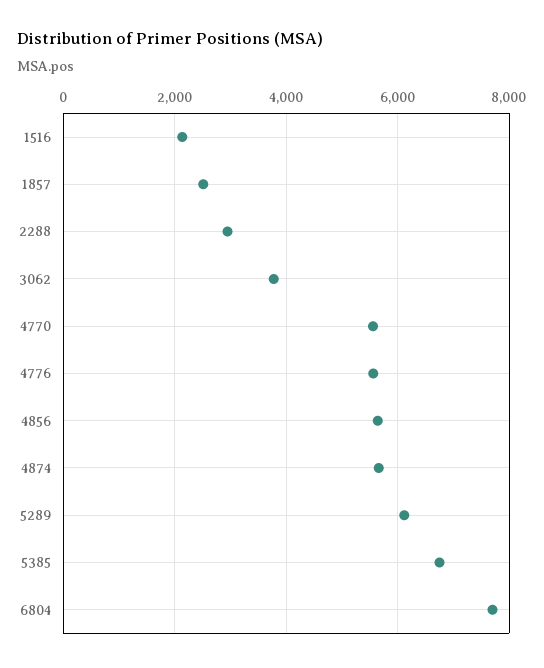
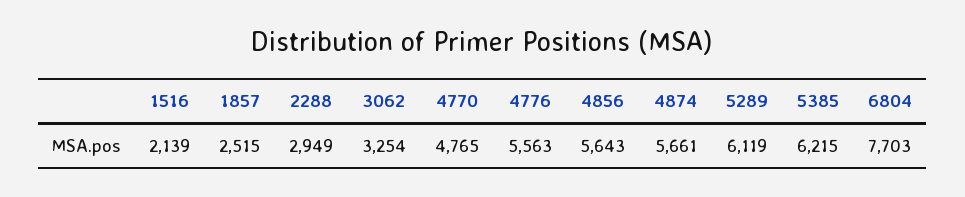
3062: 3800 -> 3254
4770: 5600 -> 4765
5385: 6800 -> 6215

